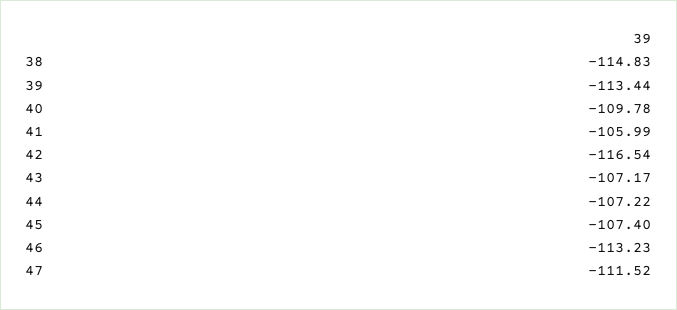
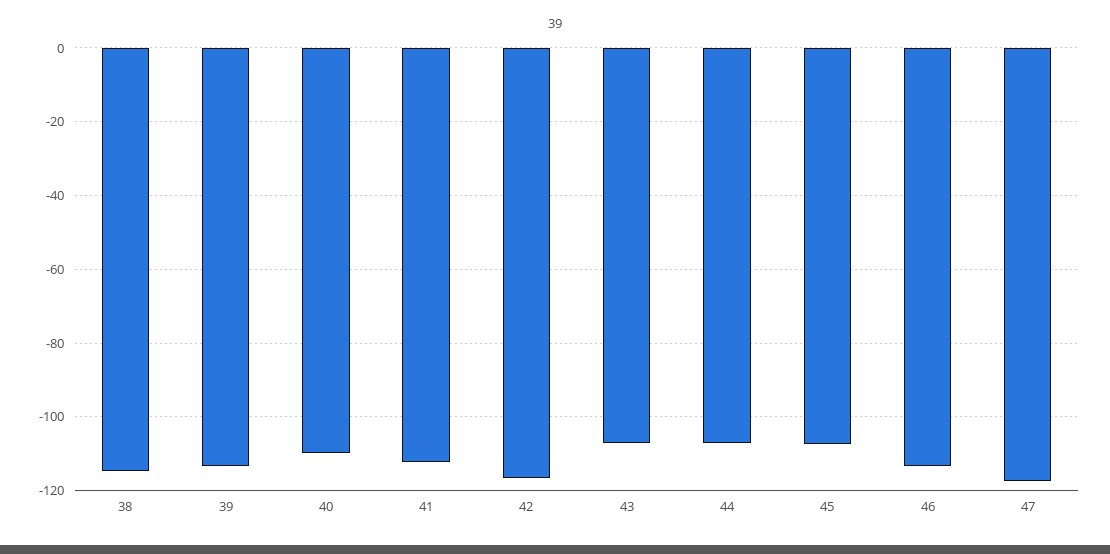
41: -105.99 -> -112
47: -111.52 -> -118

